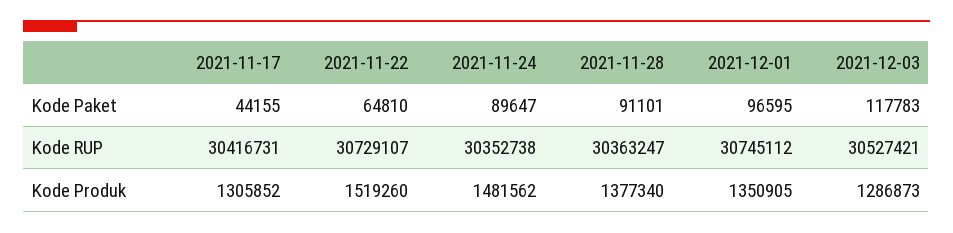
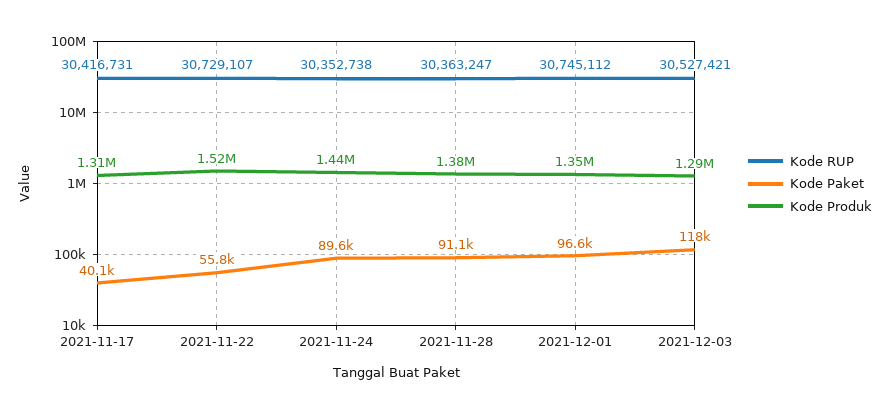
Kode Paket, 2021-11-17: 44155 -> 40100
Kode Paket, 2021-11-22: 64810 -> 55800
Kode Produk, 2021-11-24: 1481562 -> 1440000

